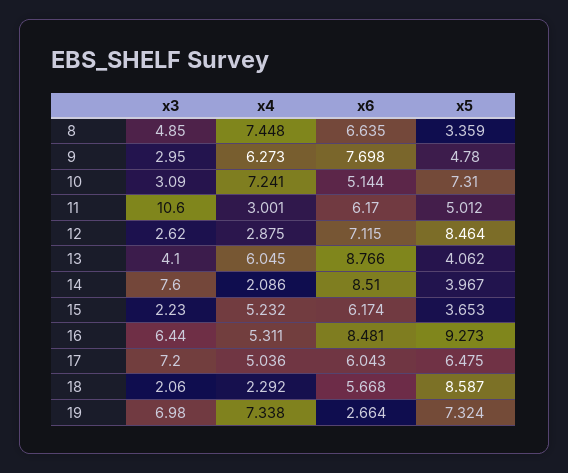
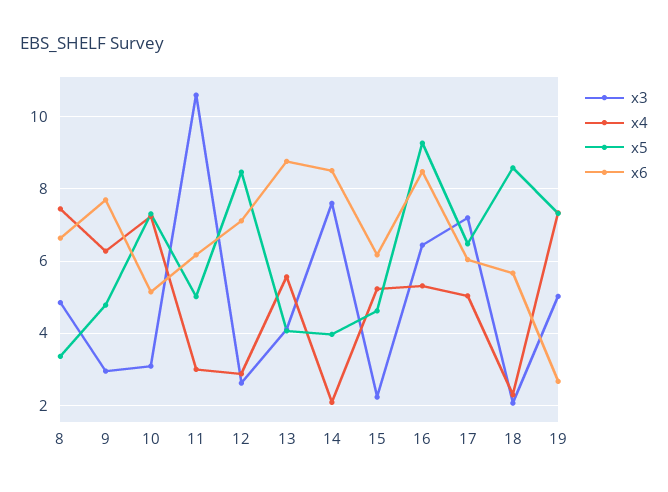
x4, 13: 6.045 -> 5.6
x5, 15: 3.653 -> 4.6
x3, 19: 6.98 -> 5

